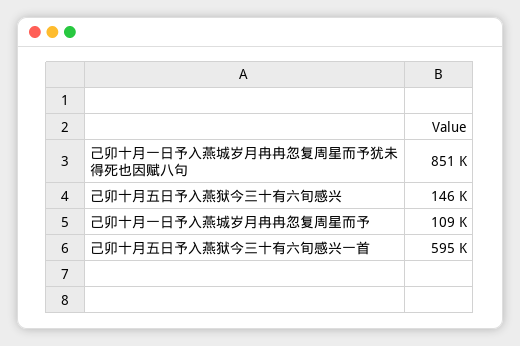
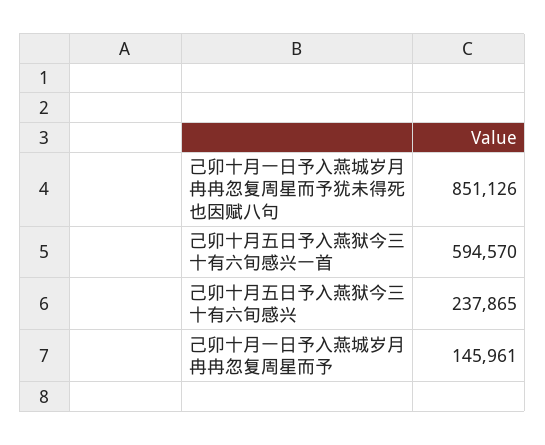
己卯十月五日予入燕狱今三十有六旬感兴: 146000 -> 237865
己卯十月一日予入燕城岁月冉冉忽复周星而予: 109000 -> 145961

